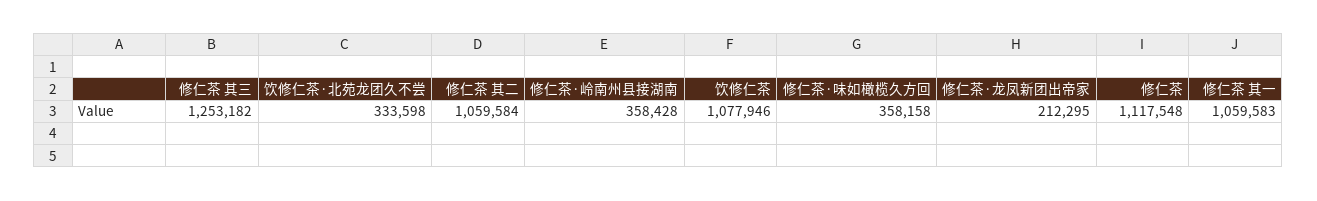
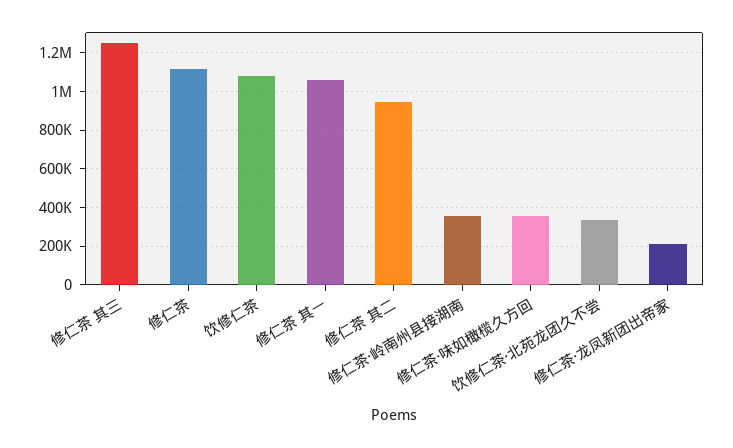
修仁茶 其二: 1059584 -> 950000

